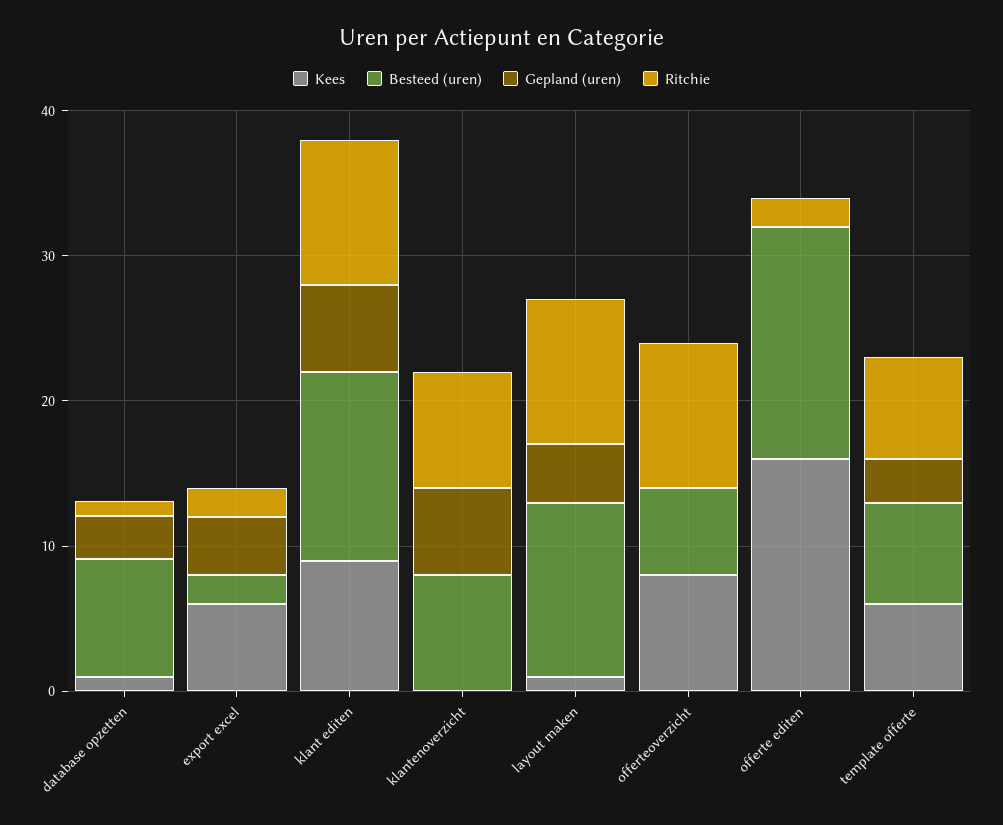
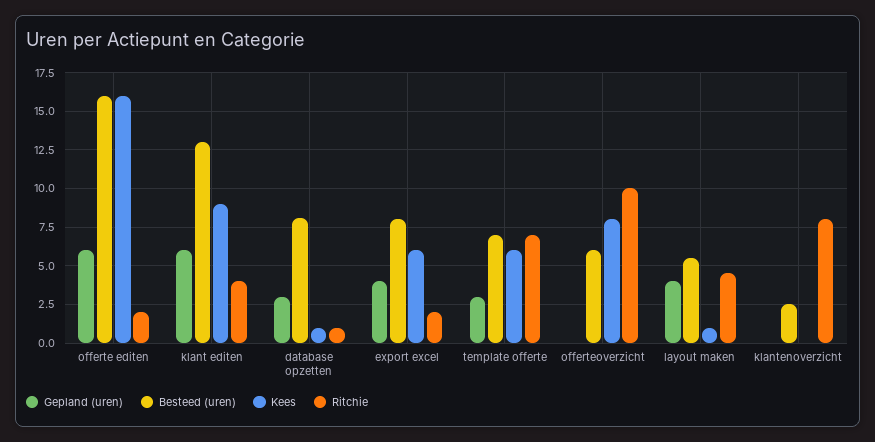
Besteed (uren), export excel: 2 -> 8
Ritchie, klant editen: 10 -> 4
Besteed (uren), klantenoverzicht: 8 -> 2.5
Gepland (uren), klantenoverzicht: 6 -> 0
Besteed (uren), layout maken: 12 -> 5.5
Ritchie, layout maken: 10 -> 4.5
Gepland (uren), offerte editen: 0 -> 6

